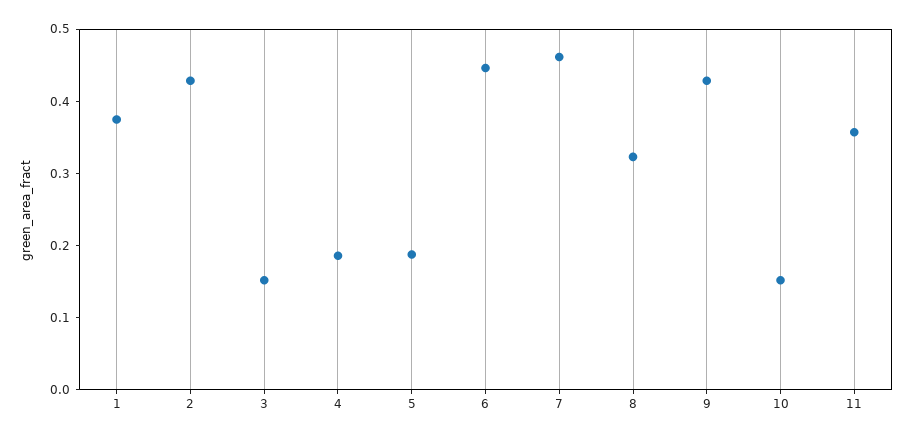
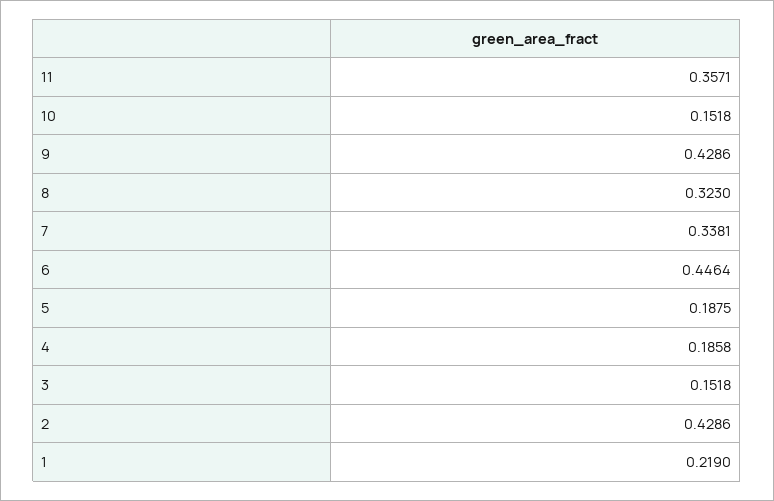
1: 0.38 -> 0.219
7: 0.46 -> 0.3381

